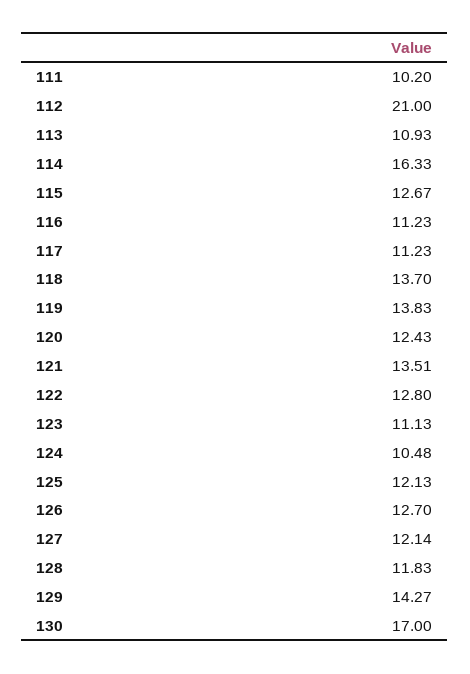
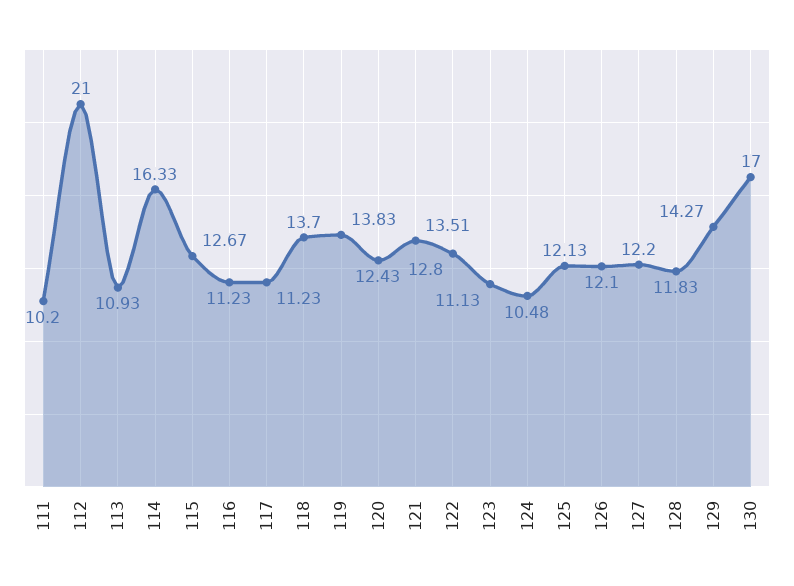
126: 12.7 -> 12.1
127: 12.14 -> 12.2

